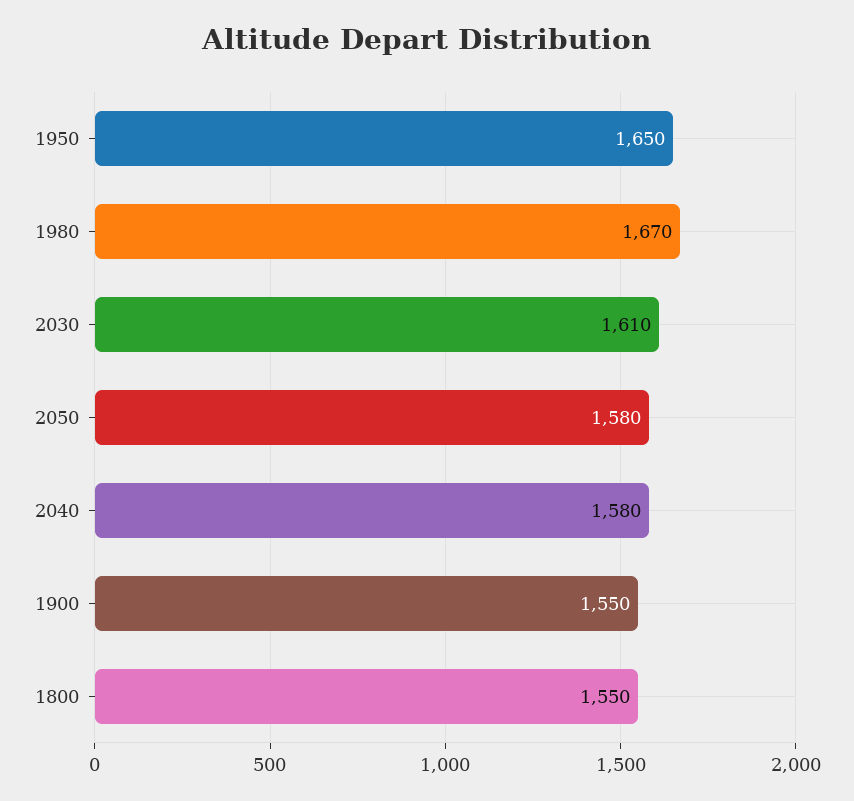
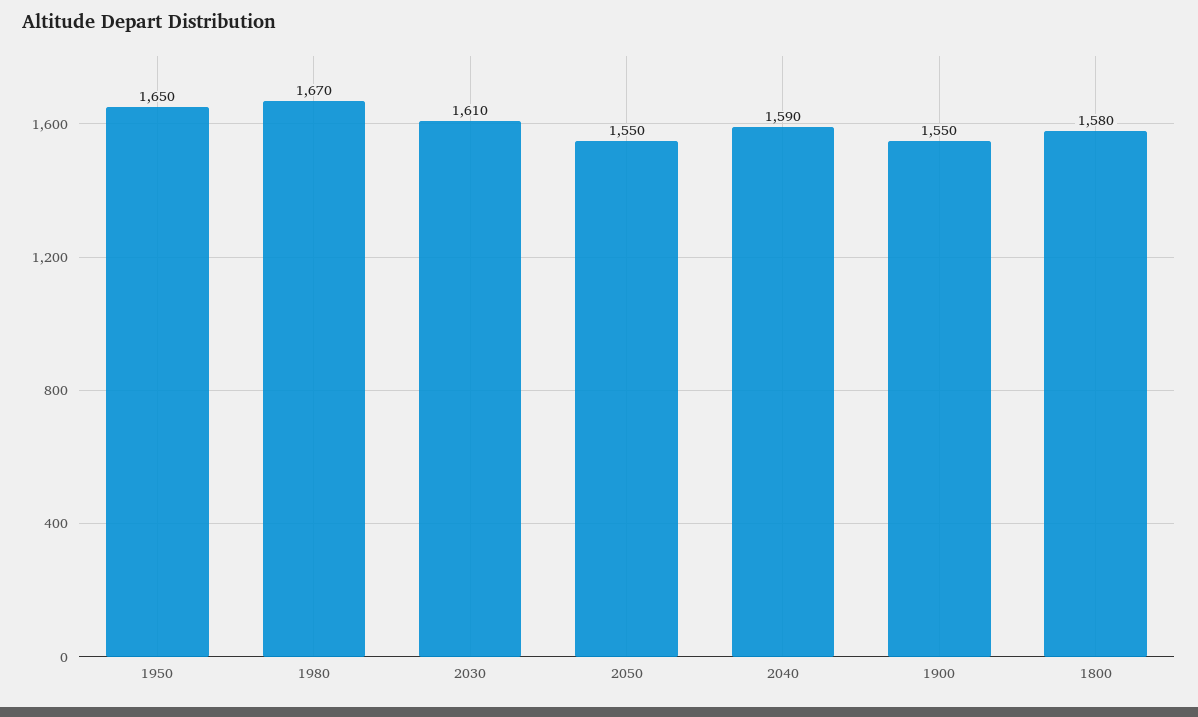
2050: 1580 -> 1550
2040: 1580 -> 1590
1800: 1550 -> 1580

